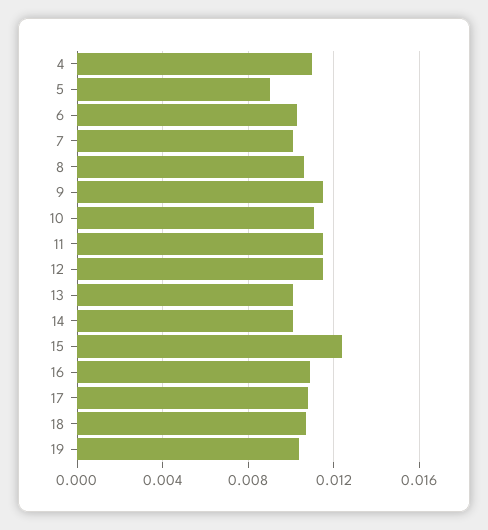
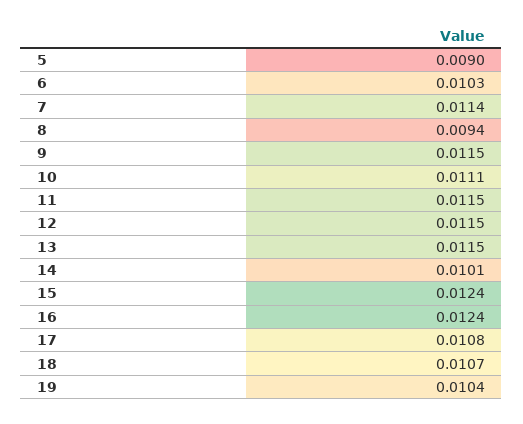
4: 0.011 -> none
7: 0.01 -> 0.0114
8: 0.0105 -> 0.0094
13: 0.01 -> 0.0115
16: 0.011 -> 0.0124

